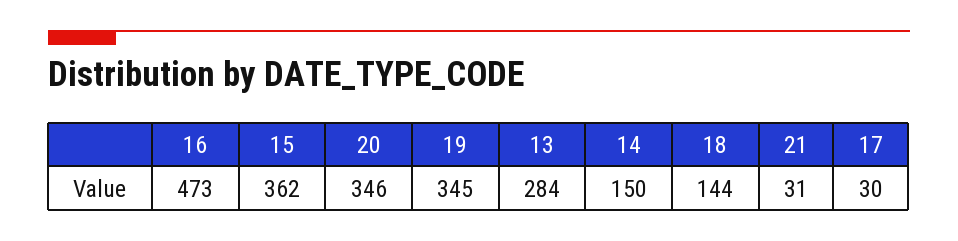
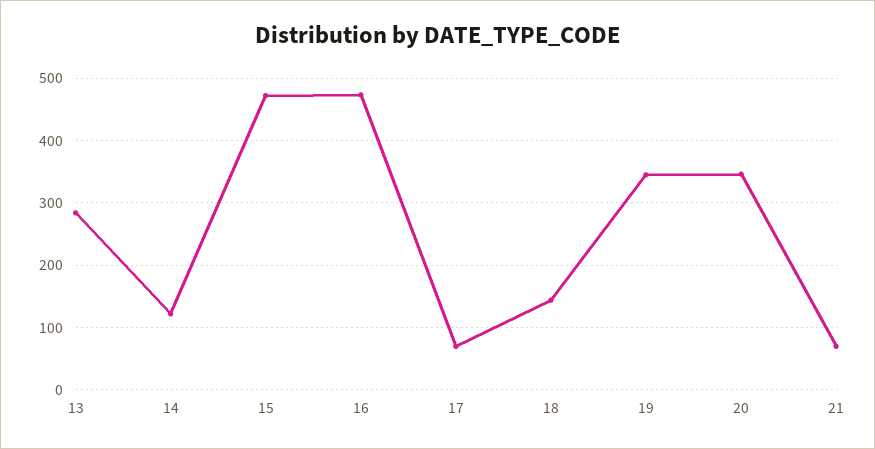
15: 362 -> 470
14: 150 -> 120
21: 31 -> 70
17: 30 -> 70

